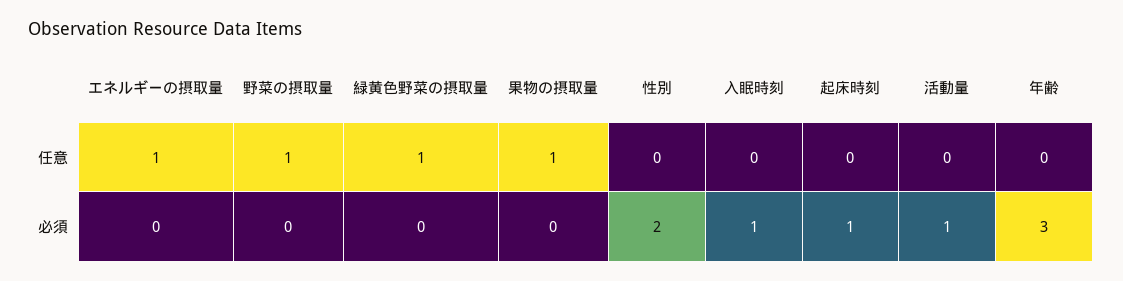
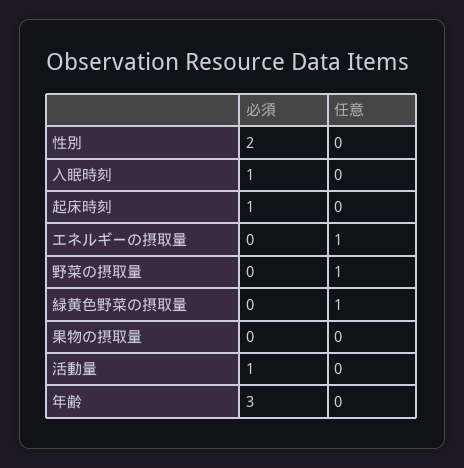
果物の摂取量, 任意: 1 -> 0

